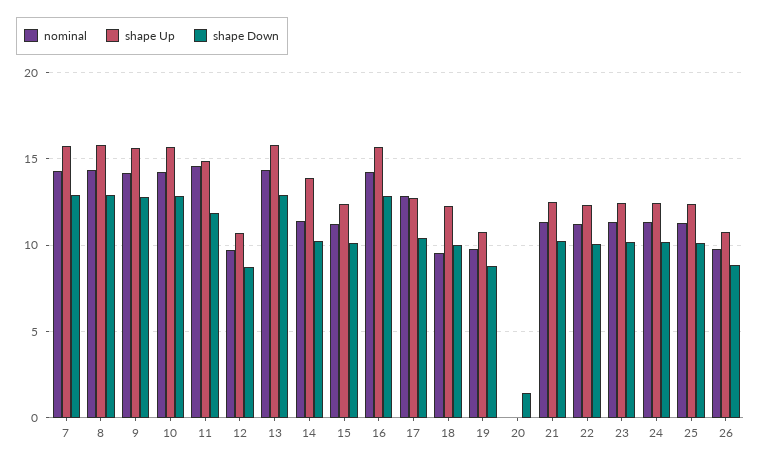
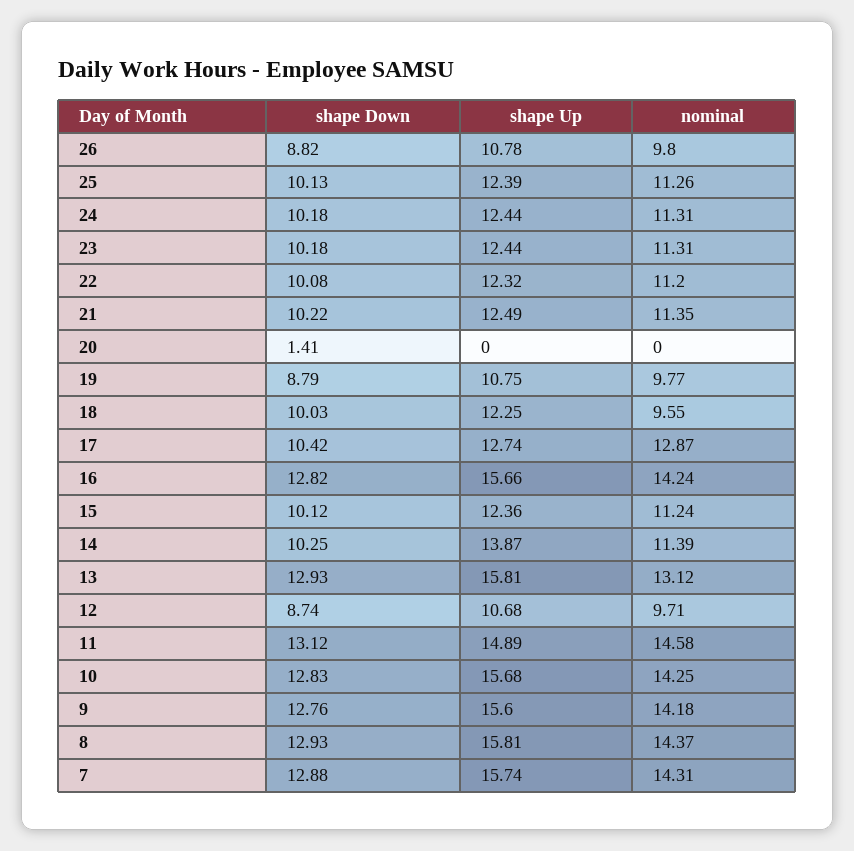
shape Down, 11: 12 -> 13.12
nominal, 13: 14.5 -> 13.12

